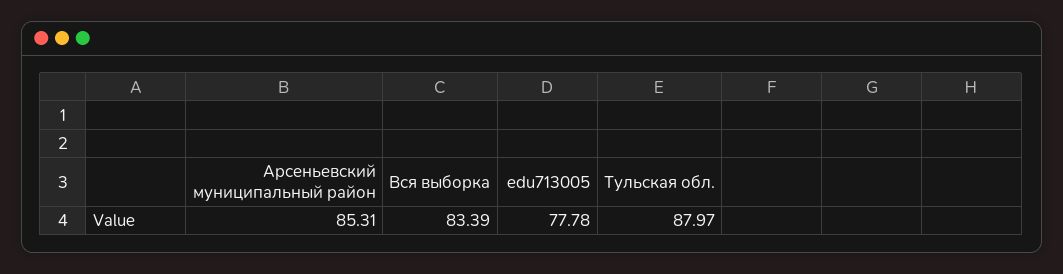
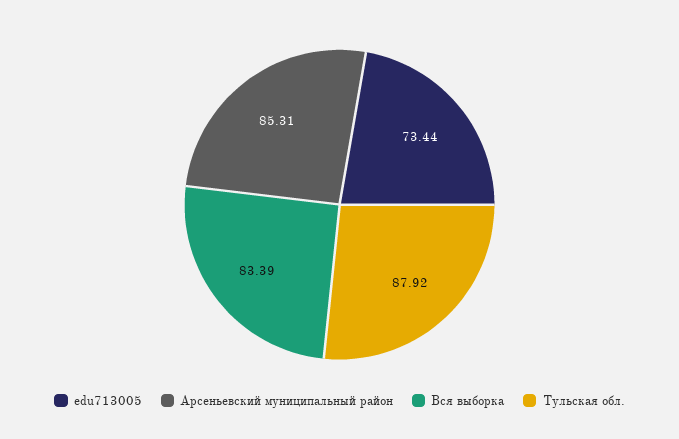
edu713005: 77.78 -> 73.44
Тульская обл.: 87.97 -> 87.92

